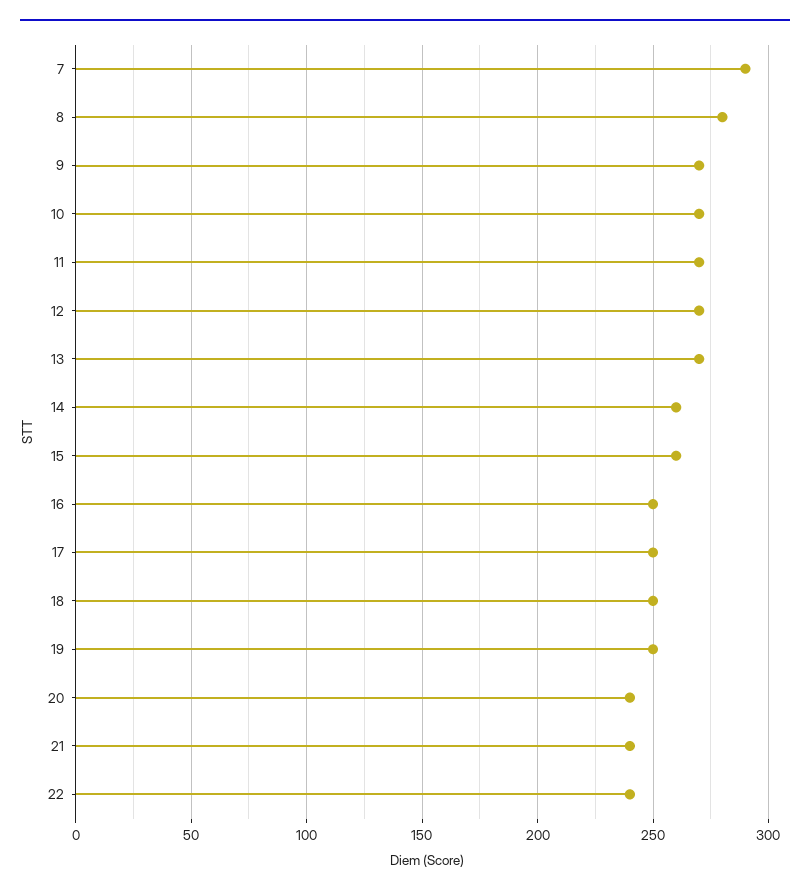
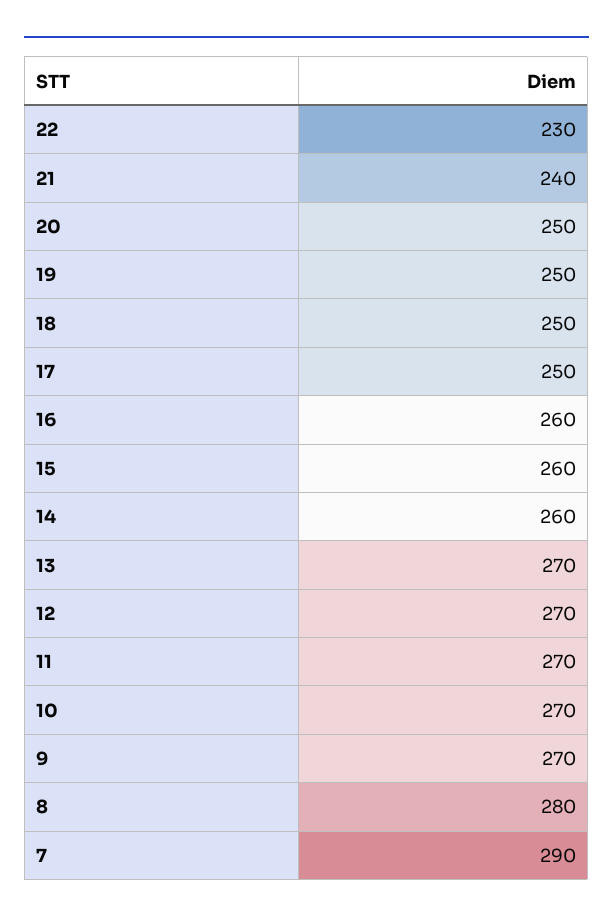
16: 250 -> 260
20: 240 -> 250
22: 240 -> 230

